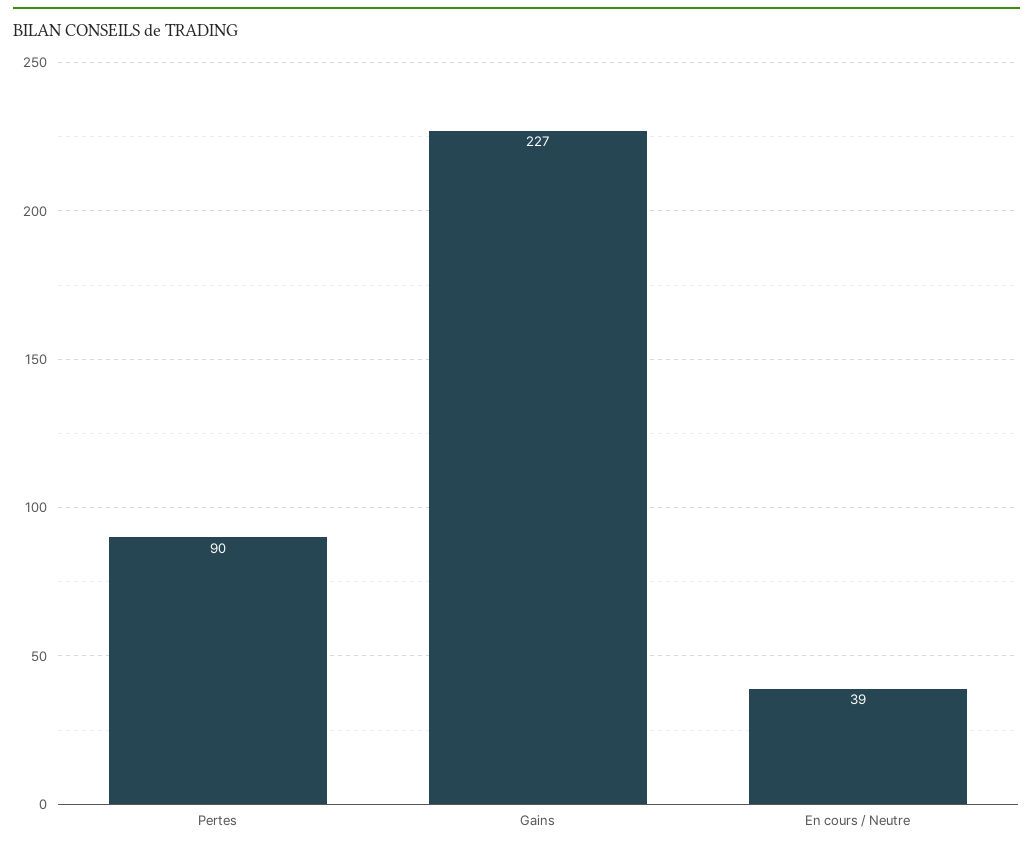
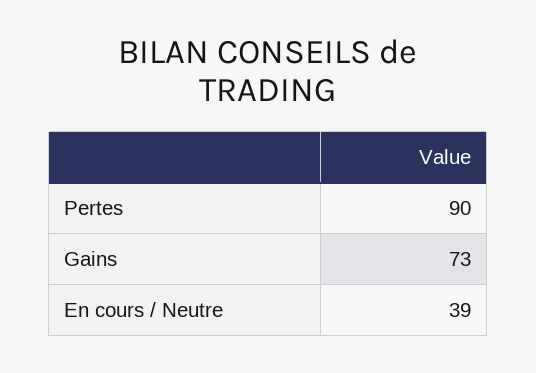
Gains: 227 -> 73

